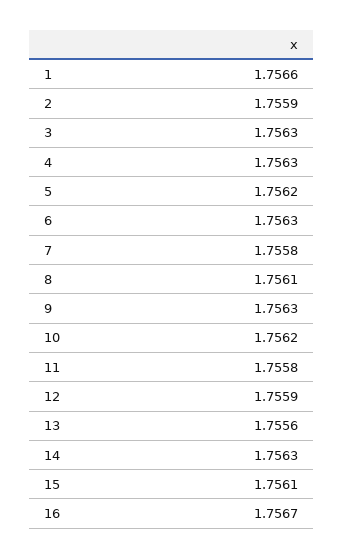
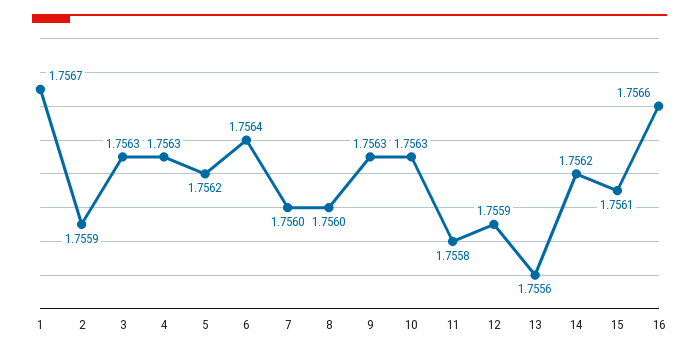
1: 1.7566 -> 1.7567
6: 1.7563 -> 1.7564
7: 1.7558 -> 1.756
8: 1.7561 -> 1.756
10: 1.7562 -> 1.7563
14: 1.7563 -> 1.7562
16: 1.7567 -> 1.7566

